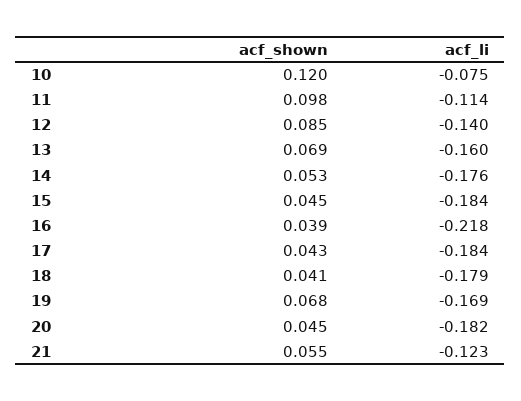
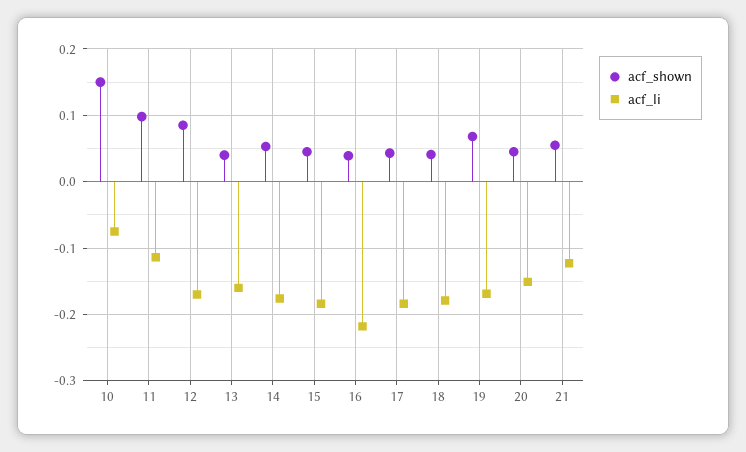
acf_shown, 10: 0.12 -> 0.15
acf_li, 12: -0.14 -> -0.17
acf_shown, 13: 0.069 -> 0.04
acf_li, 20: -0.182 -> -0.15

